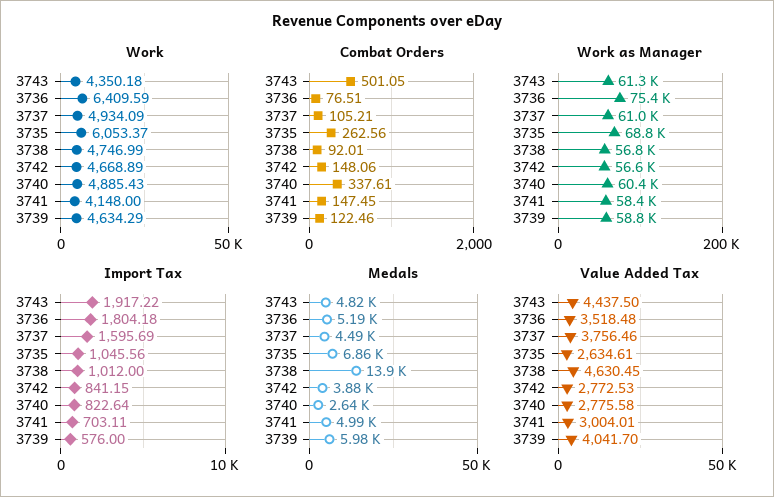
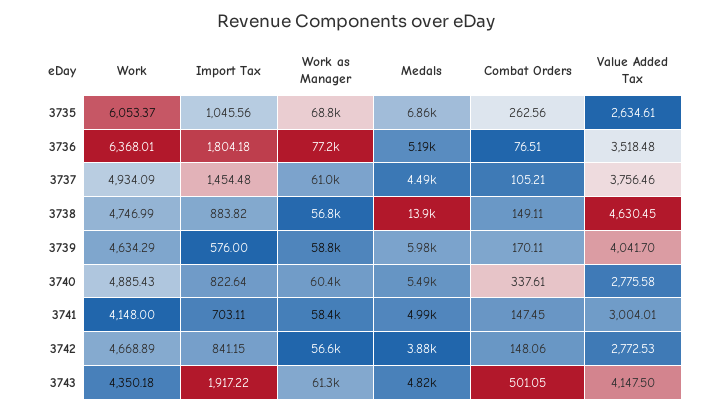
Work, 3736: 6409.59 -> 6368.01
Combat Orders, 3738: 92.01 -> 149.11
Combat Orders, 3739: 122.46 -> 170.11
Work as Manager, 3736: 75400 -> 77200
Import Tax, 3737: 1595.69 -> 1454.48
Import Tax, 3738: 1012 -> 883.82
Medals, 3740: 2640 -> 5490
Value Added Tax, 3743: 4437.5 -> 4147.5

